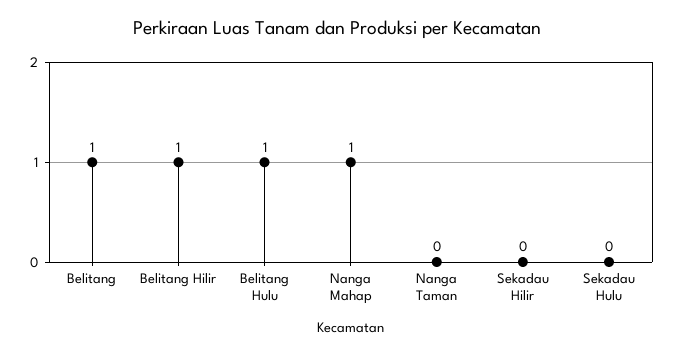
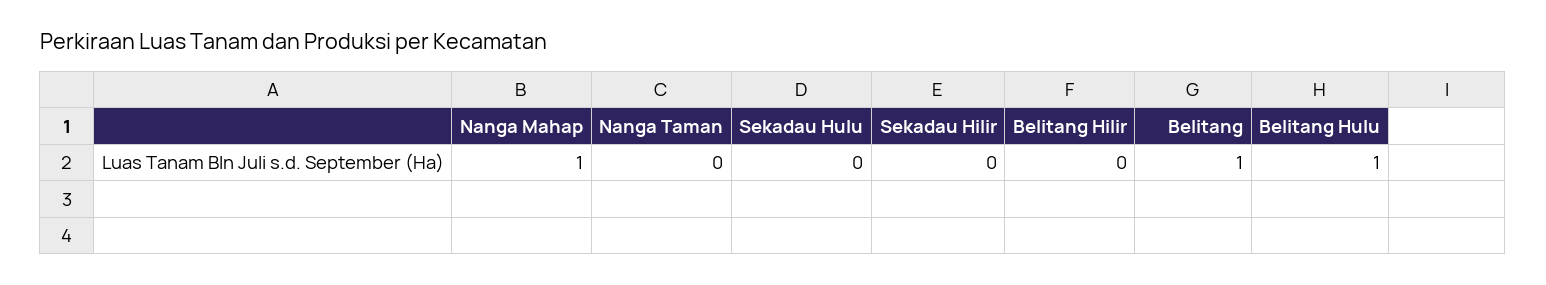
Belitang Hilir: 1 -> 0

